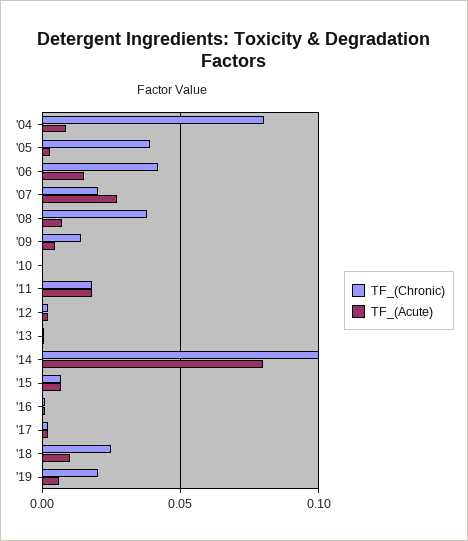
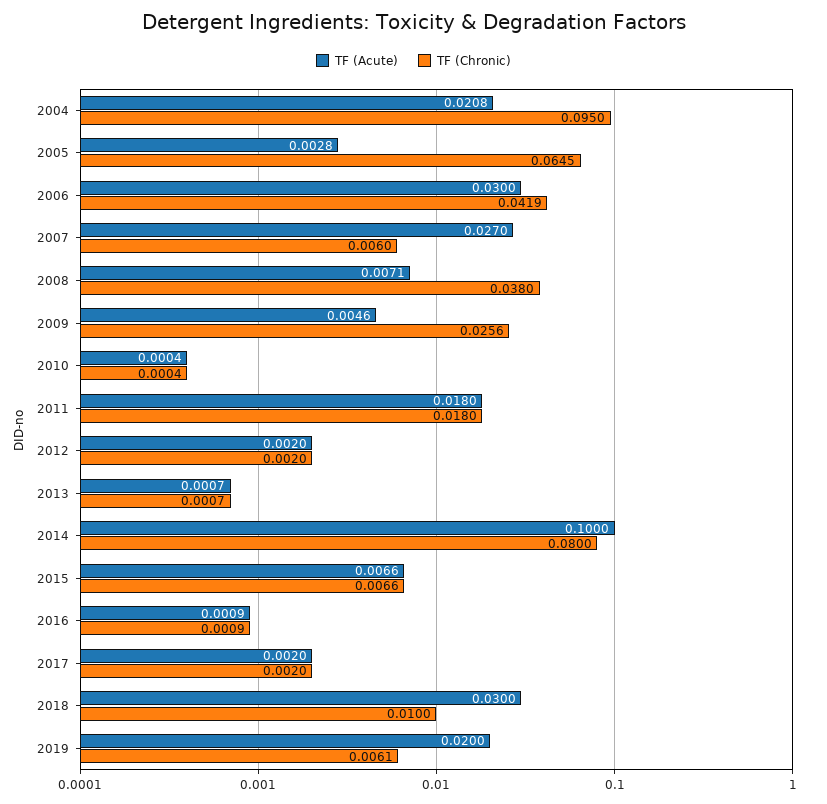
TF_(Chronic), '04: 0.08 -> 0.095
TF_(Acute), '04: 0.01 -> 0.0208
TF_(Chronic), '05: 0.04 -> 0.0645
TF_(Acute), '06: 0.015 -> 0.03
TF_(Chronic), '07: 0.02 -> 0.006
TF_(Chronic), '09: 0.015 -> 0.0256
TF_(Chronic), '14: 0.1 -> 0.08
TF_(Acute), '14: 0.08 -> 0.1
TF_(Chronic), '18: 0.025 -> 0.01
TF_(Acute), '18: 0.01 -> 0.03
TF_(Chronic), '19: 0.02 -> 0.0061
TF_(Acute), '19: 0.005 -> 0.02

